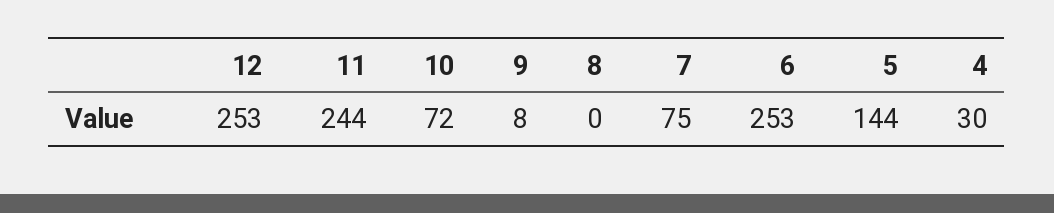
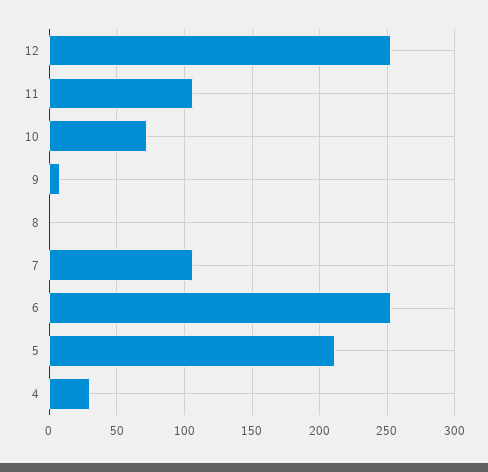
11: 244 -> 105
7: 75 -> 105
5: 144 -> 210

